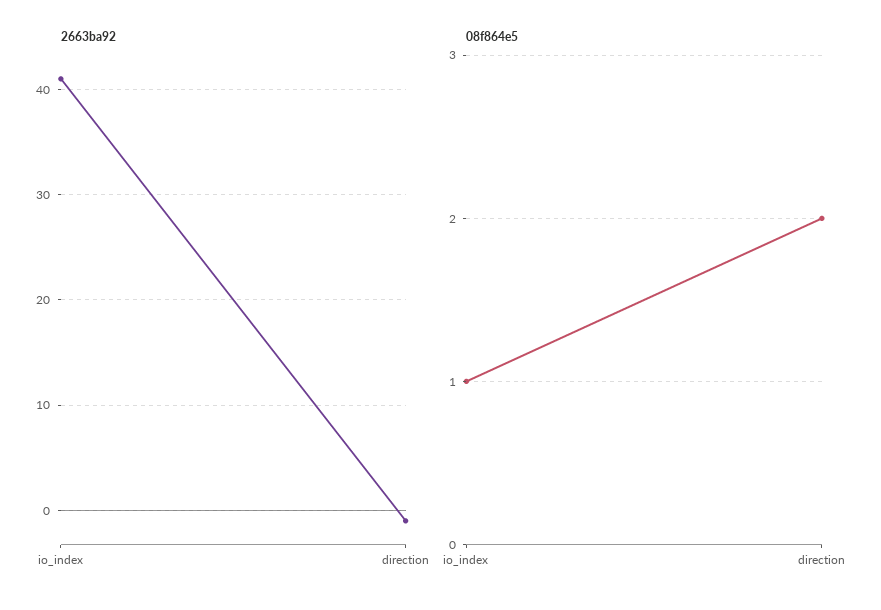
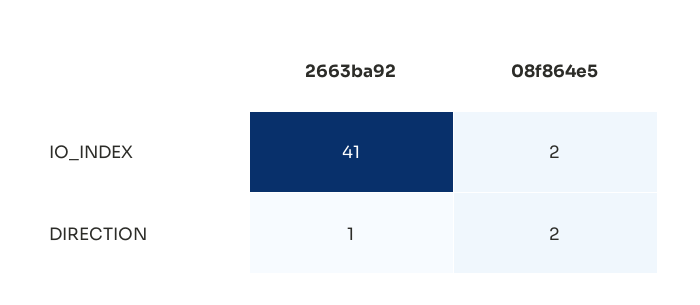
2663ba92, direction: -1 -> 1
08f864e5, io_index: 1 -> 2

